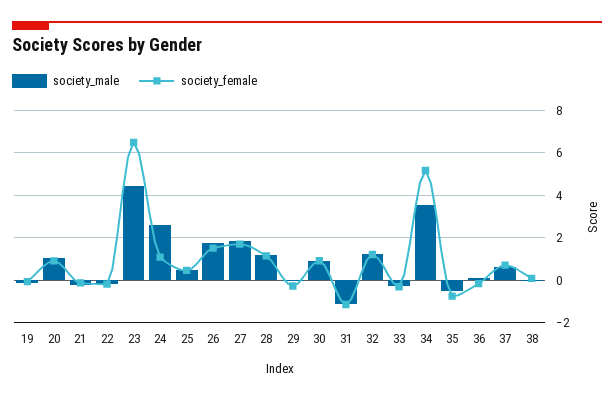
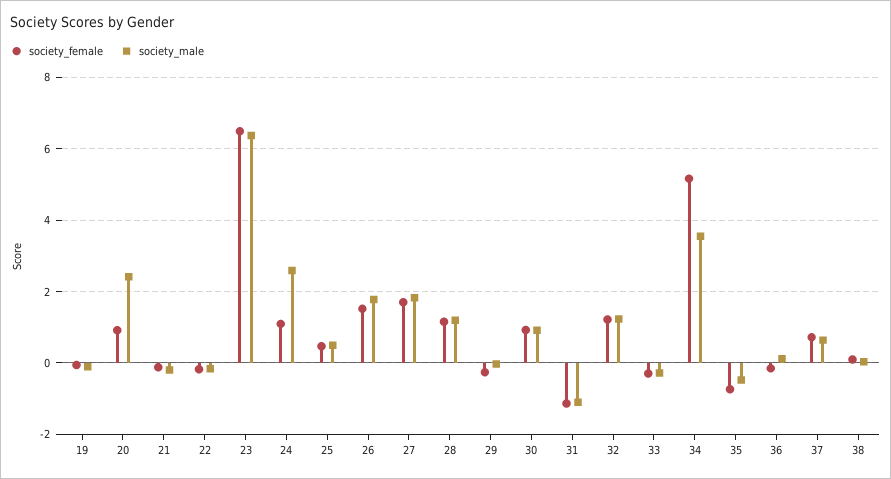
society_male, 20: 1 -> 2.4
society_male, 23: 4.5 -> 6.4

